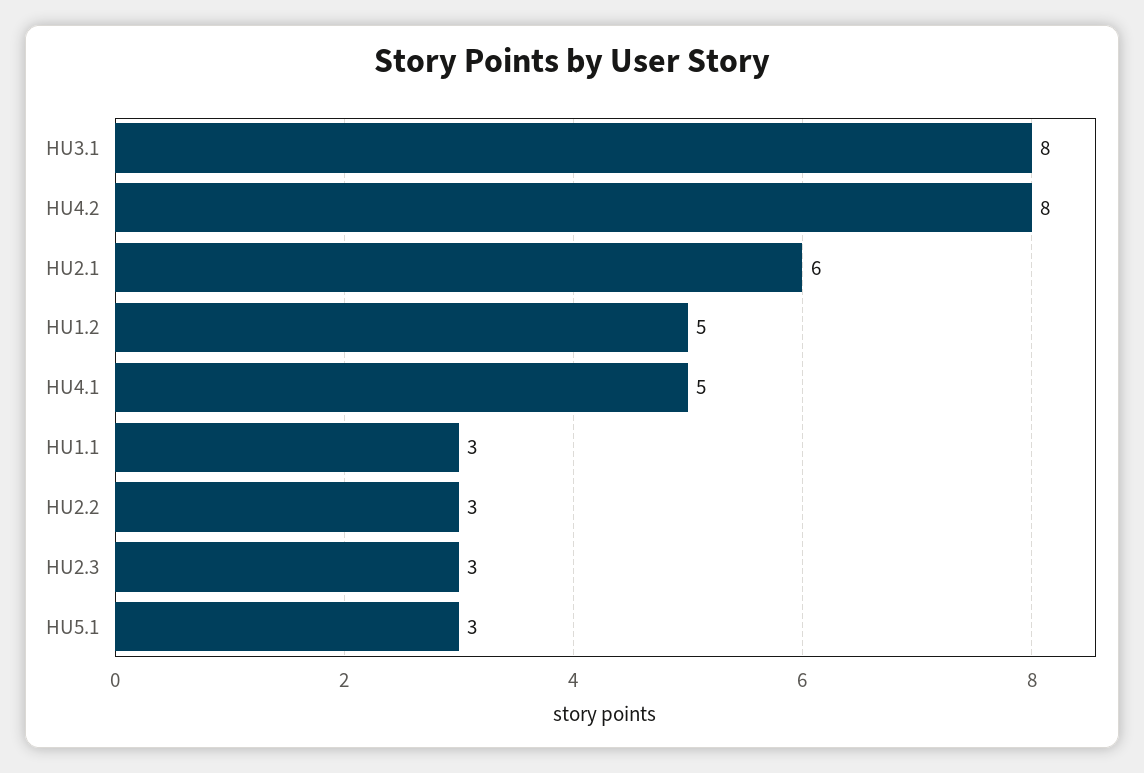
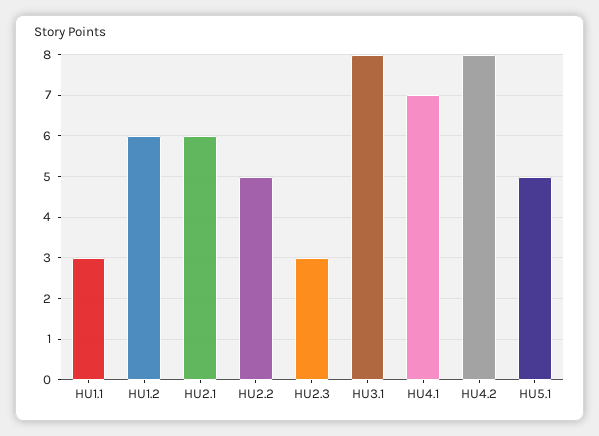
HU1.2: 5 -> 6
HU4.1: 5 -> 7
HU2.2: 3 -> 5
HU5.1: 3 -> 5

